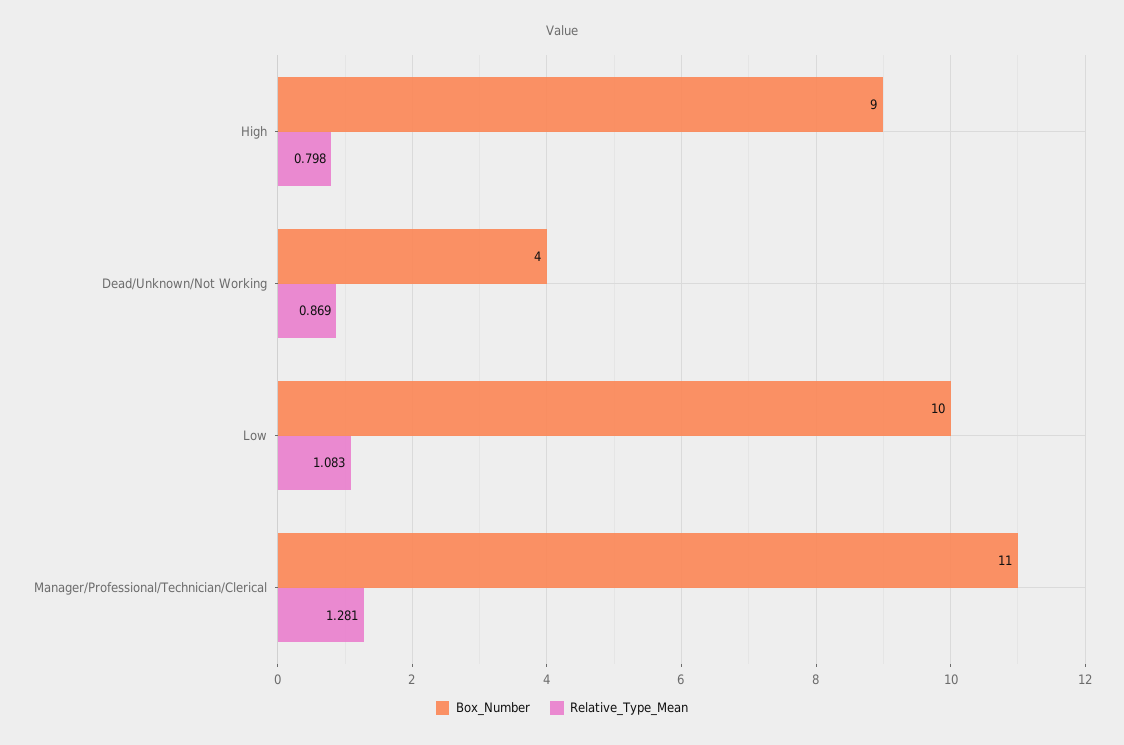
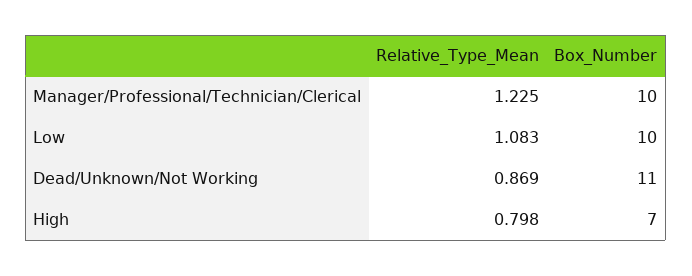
Box_Number, High: 9 -> 7
Box_Number, Dead/Unknown/Not Working: 4 -> 11
Box_Number, Manager/Professional/Technician/Clerical: 11 -> 10
Relative_Type_Mean, Manager/Professional/Technician/Clerical: 1.281 -> 1.225

